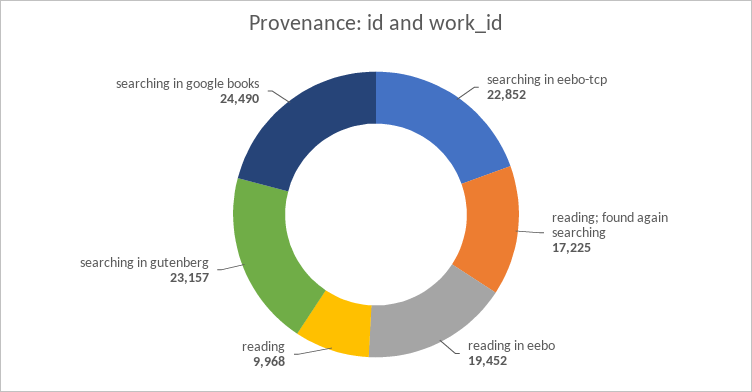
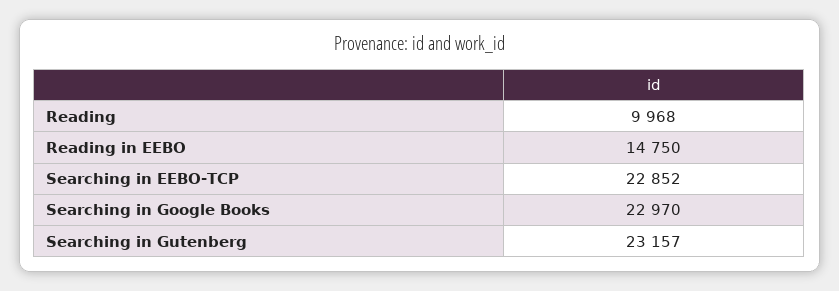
reading; found again searching: 17225 -> none
reading in eebo: 19452 -> 14750
searching in google books: 24490 -> 22970

